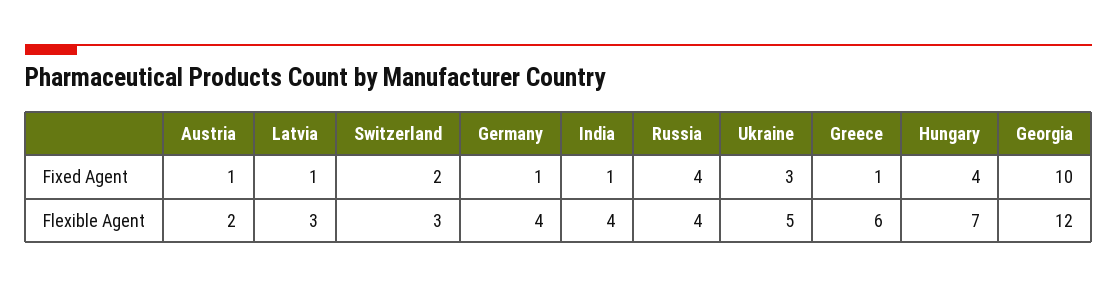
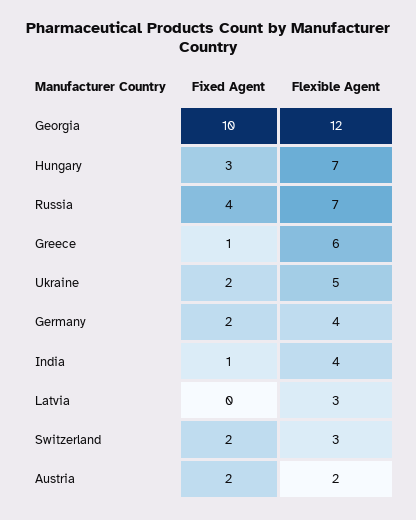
Austria, Fixed Agent: 1 -> 2
Latvia, Fixed Agent: 1 -> 0
Germany, Fixed Agent: 1 -> 2
Ukraine, Fixed Agent: 3 -> 2
Hungary, Fixed Agent: 4 -> 3
Russia, Flexible Agent: 4 -> 7

